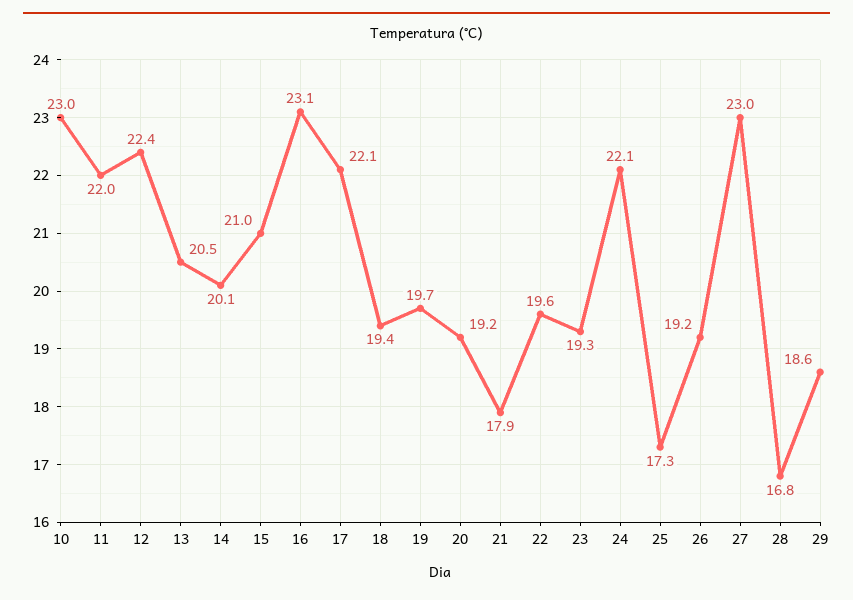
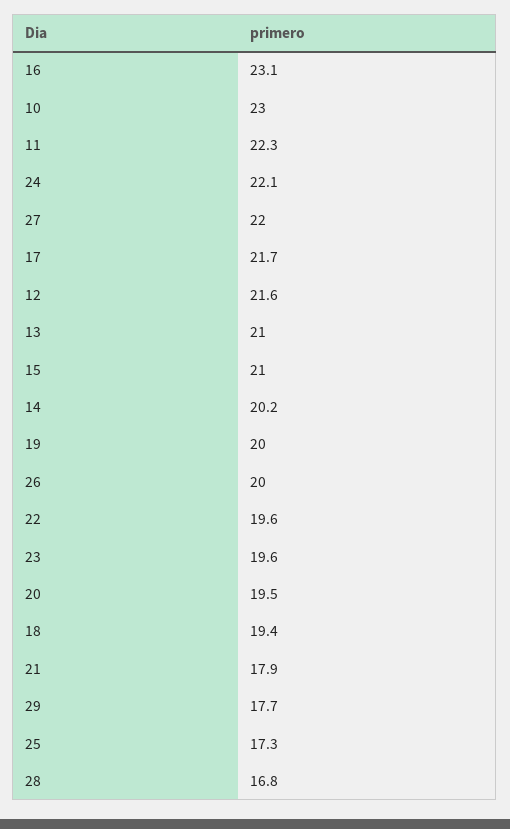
11: 22 -> 22.3
12: 22.4 -> 21.6
13: 20.5 -> 21
14: 20.1 -> 20.2
17: 22.1 -> 21.7
19: 19.7 -> 20
20: 19.2 -> 19.5
23: 19.3 -> 19.6
26: 19.2 -> 20
27: 23 -> 22
29: 18.6 -> 17.7

